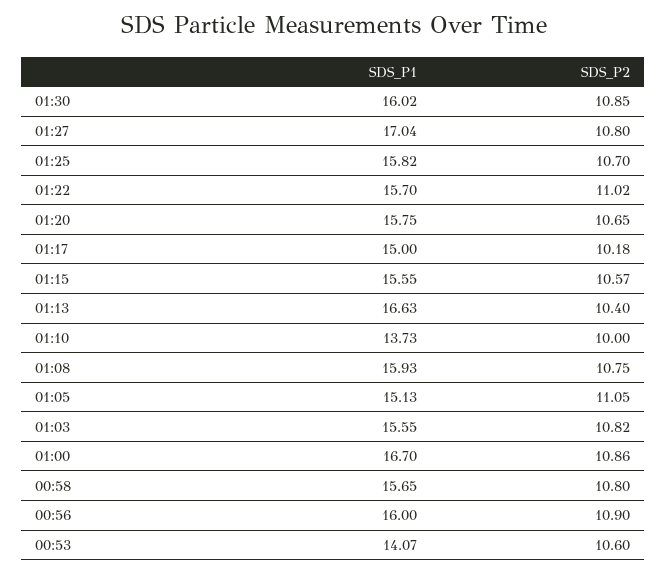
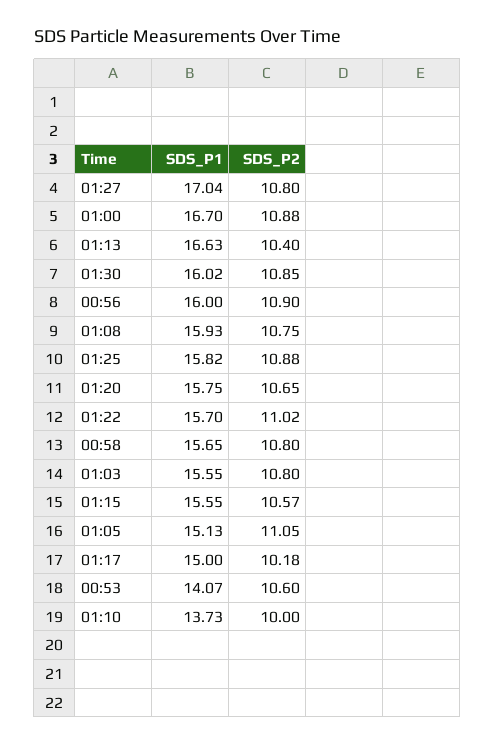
SDS_P2, 01:25: 10.7 -> 10.88
SDS_P2, 01:03: 10.82 -> 10.8
SDS_P2, 01:00: 10.86 -> 10.88

